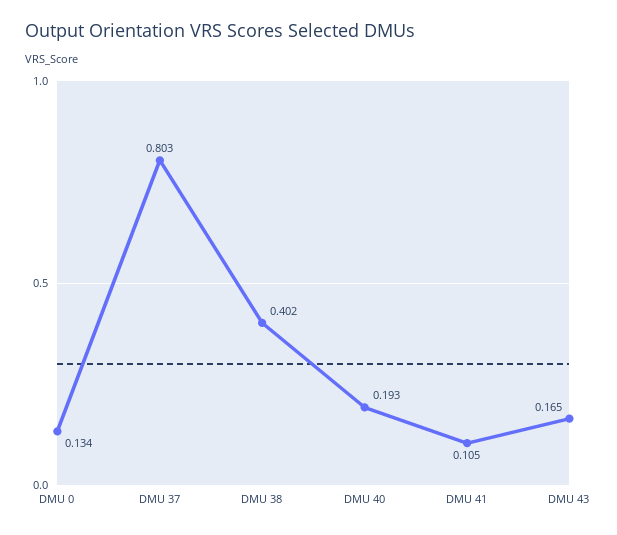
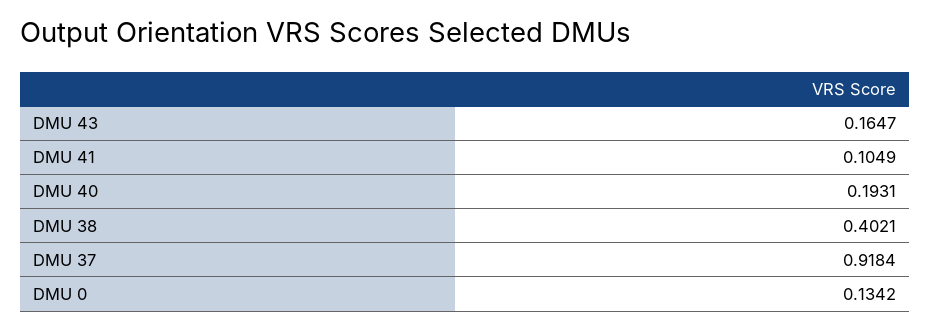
DMU 37: 0.803 -> 0.9184

